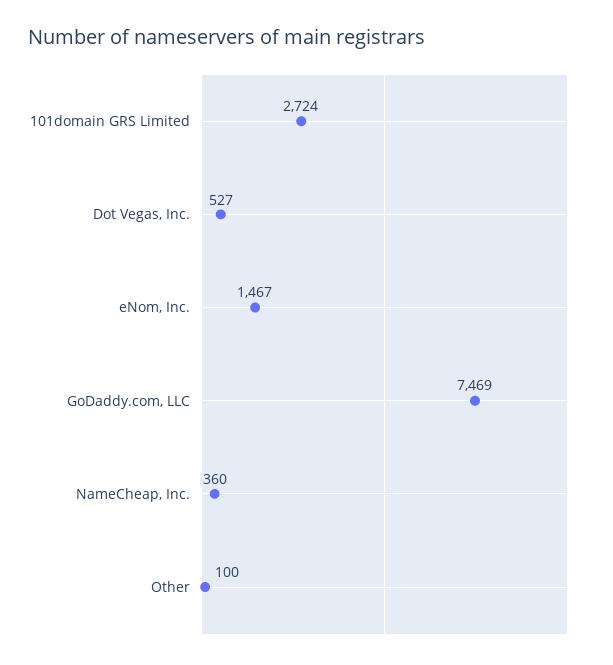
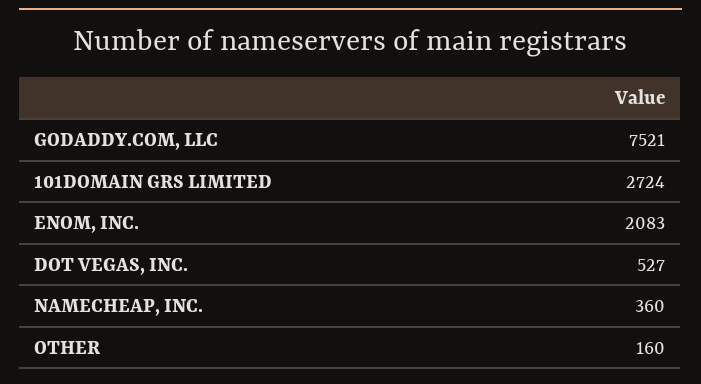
eNom, Inc.: 1467 -> 2083
GoDaddy.com, LLC: 7469 -> 7521
Other: 100 -> 160

